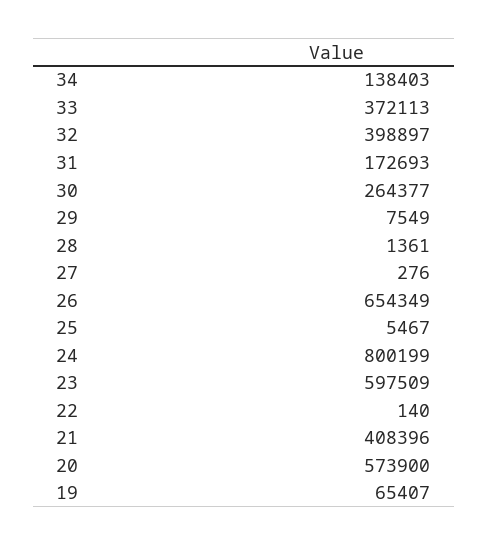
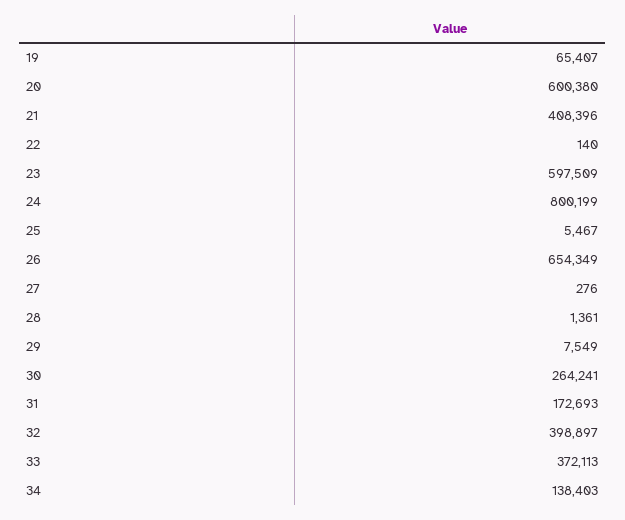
30: 264377 -> 264241
20: 573900 -> 600380

